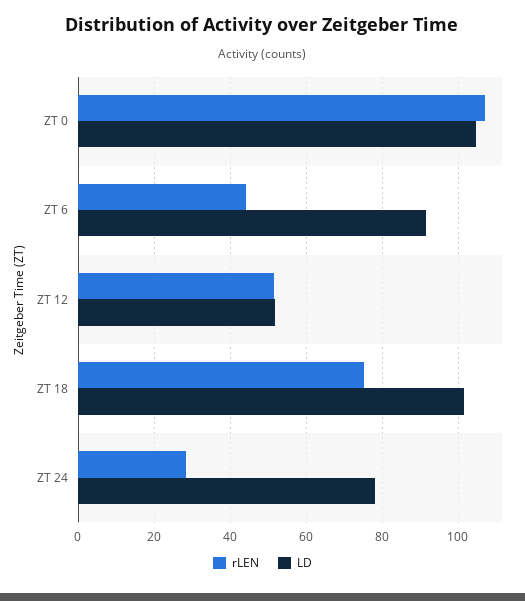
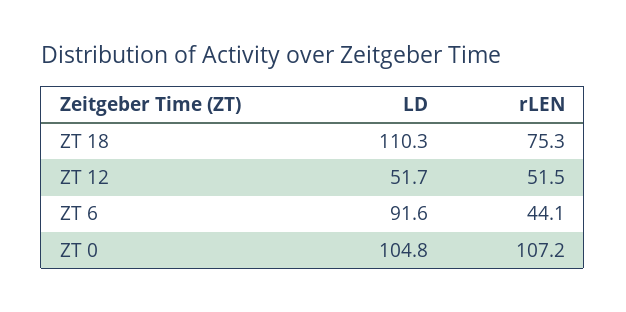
LD, ZT 18: 102 -> 110.3
rLEN, ZT 24: 28 -> none
LD, ZT 24: 78 -> none

